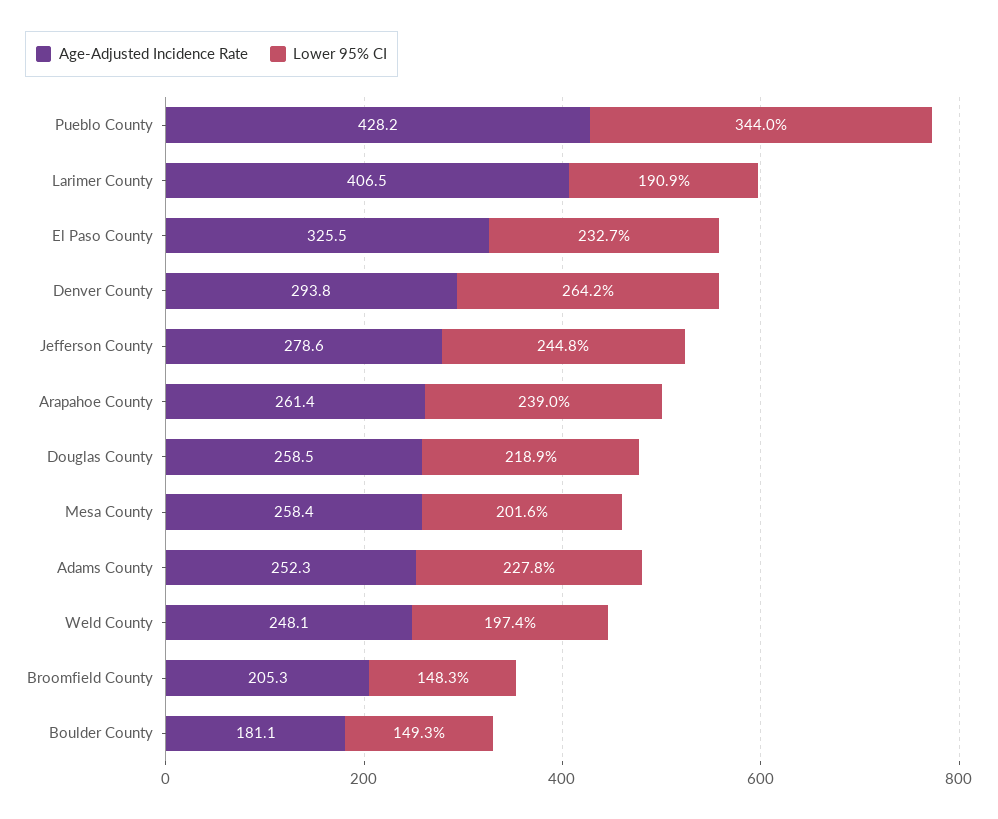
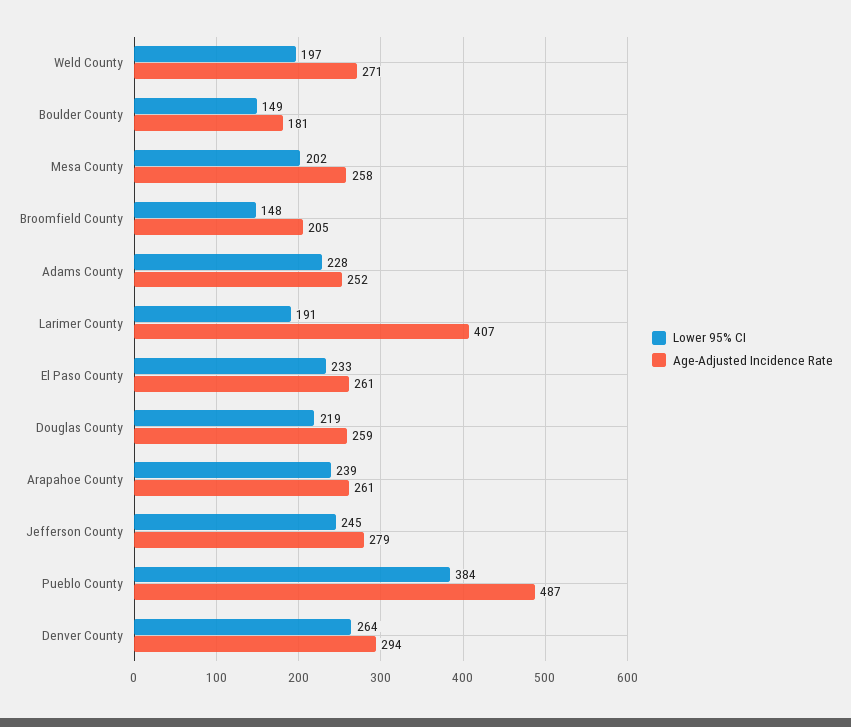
Age-Adjusted Incidence Rate, Pueblo County: 428.2 -> 487
Lower 95% CI, Pueblo County: 344 -> 384
Age-Adjusted Incidence Rate, El Paso County: 325.5 -> 261
Age-Adjusted Incidence Rate, Weld County: 248.1 -> 271

